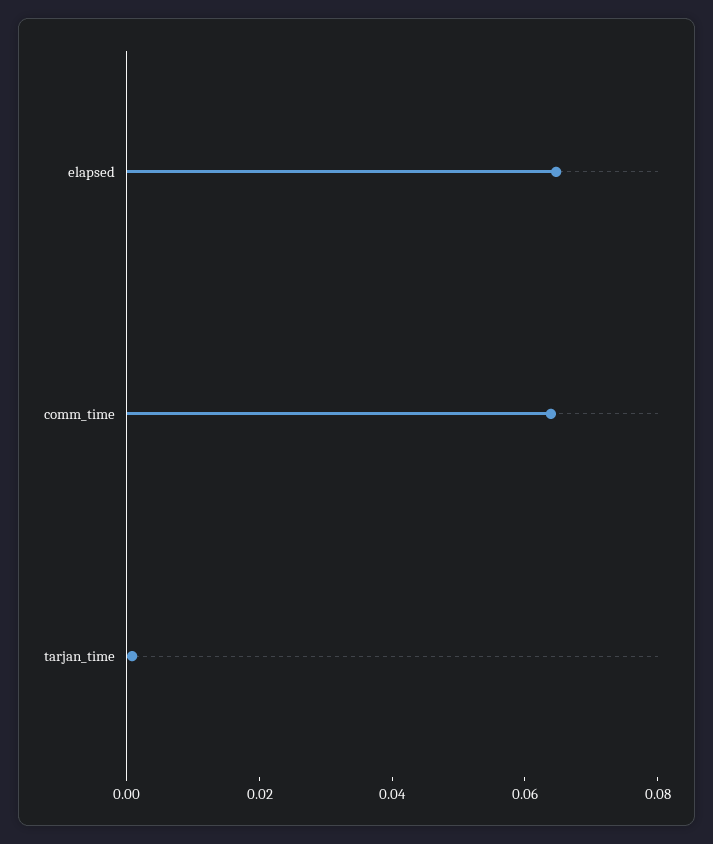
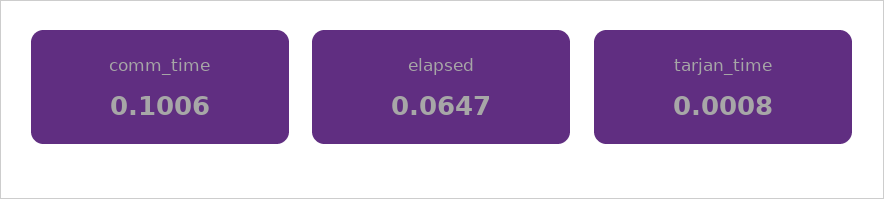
comm_time: 0.065 -> 0.1006

